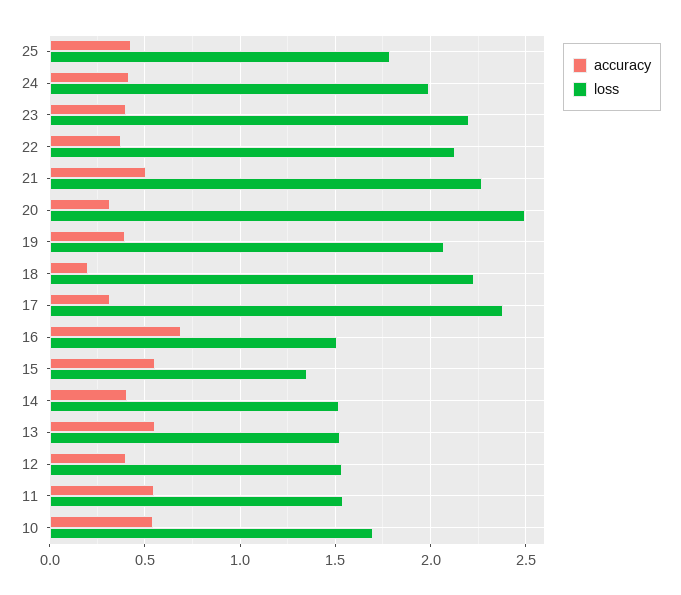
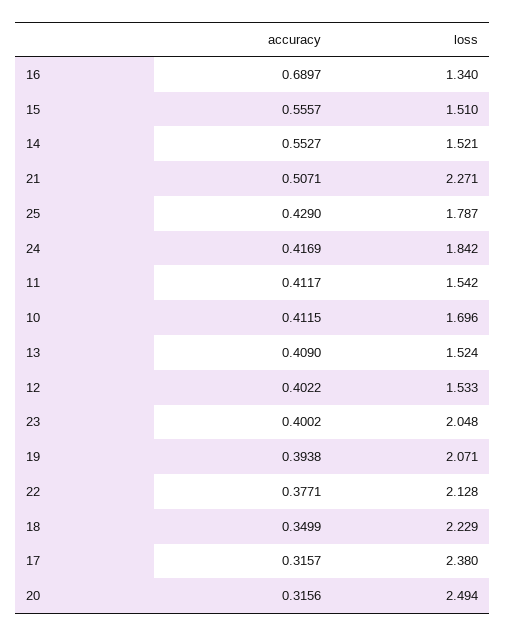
loss, 24: 2 -> 1.842
loss, 23: 2.2 -> 2.048
accuracy, 18: 0.2 -> 0.3499
loss, 16: 1.5 -> 1.34
loss, 15: 1.35 -> 1.51
accuracy, 14: 0.4 -> 0.5527
accuracy, 13: 0.55 -> 0.409
accuracy, 11: 0.55 -> 0.4117
accuracy, 10: 0.55 -> 0.4115

